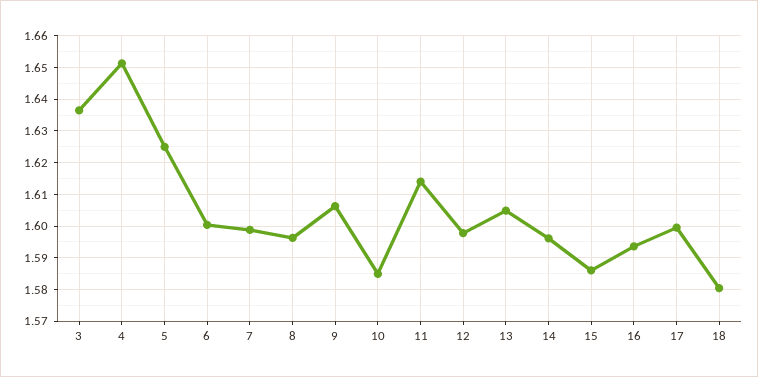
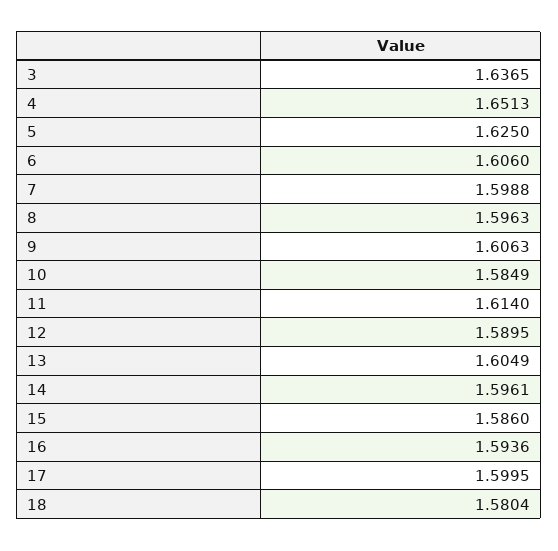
6: 1.6 -> 1.606
12: 1.598 -> 1.5895

